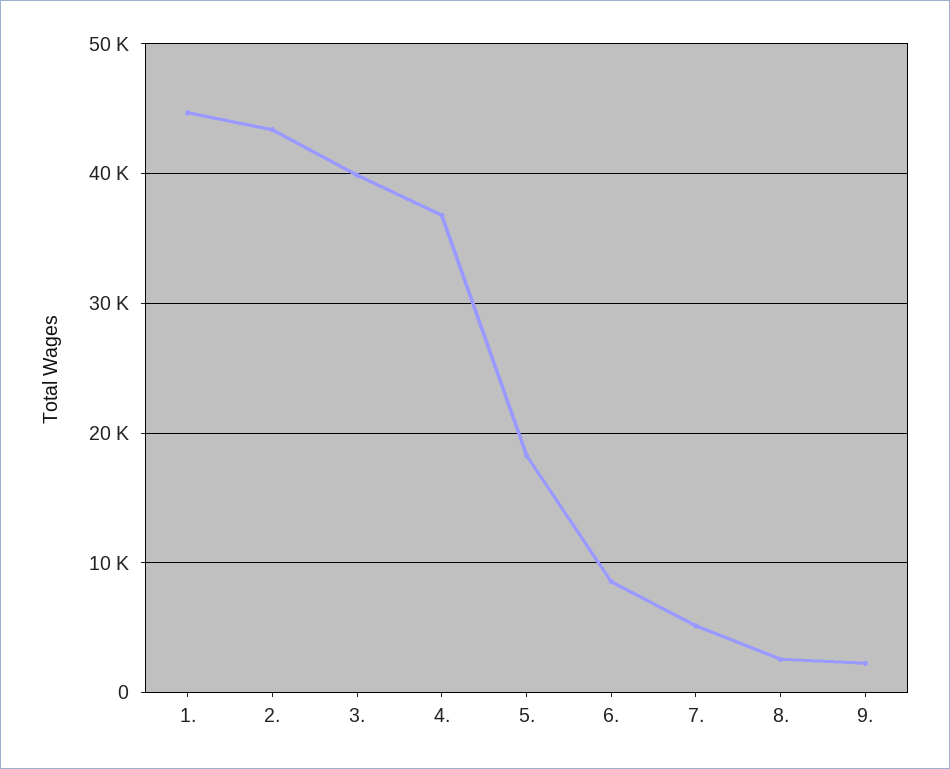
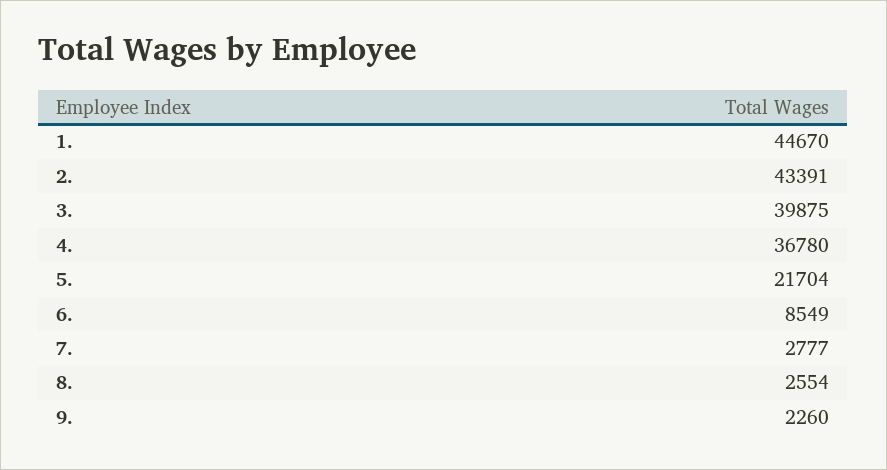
5.: 18000 -> 21704
7.: 5000 -> 2777

